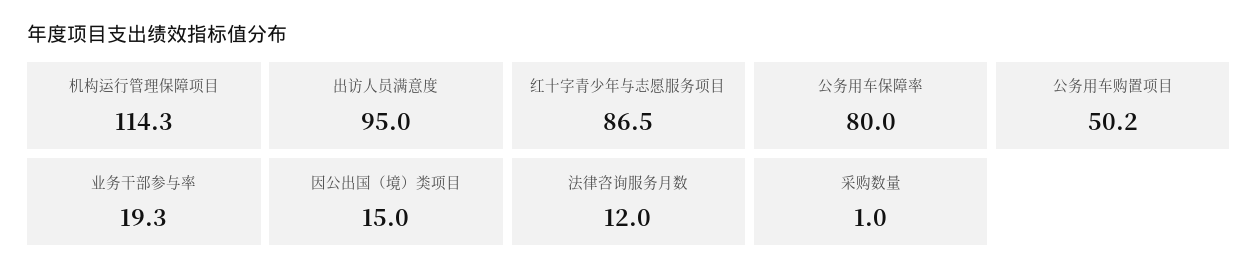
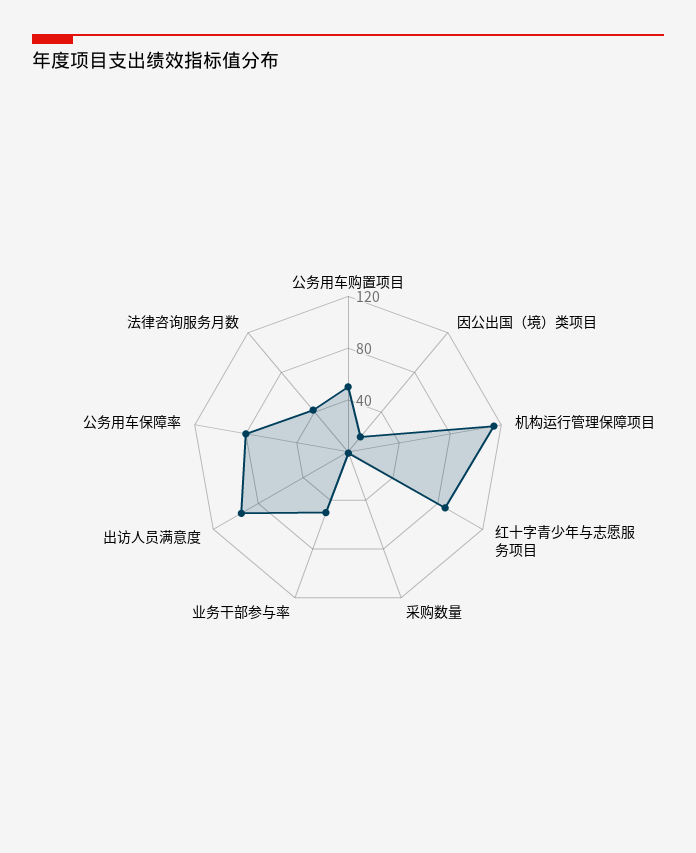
业务干部参与率: 19.3 -> 50
法律咨询服务月数: 12 -> 40

